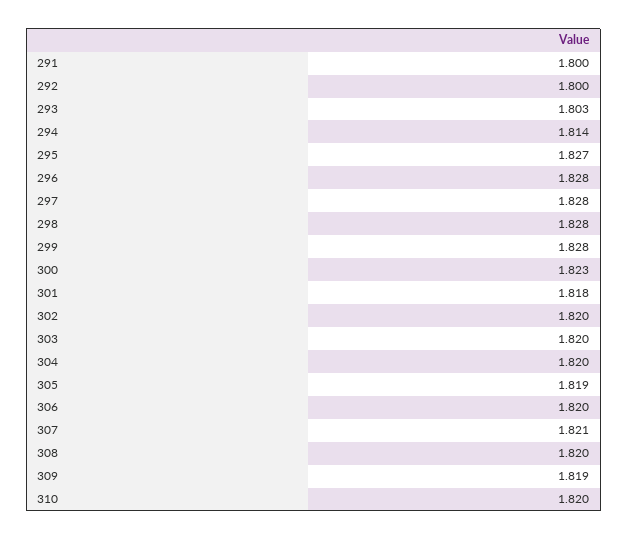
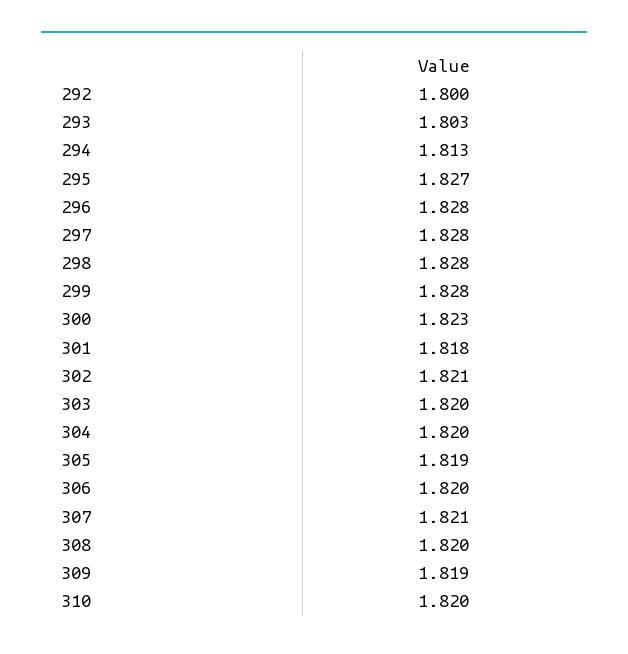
291: 1.8 -> none
294: 1.814 -> 1.813
302: 1.82 -> 1.821

